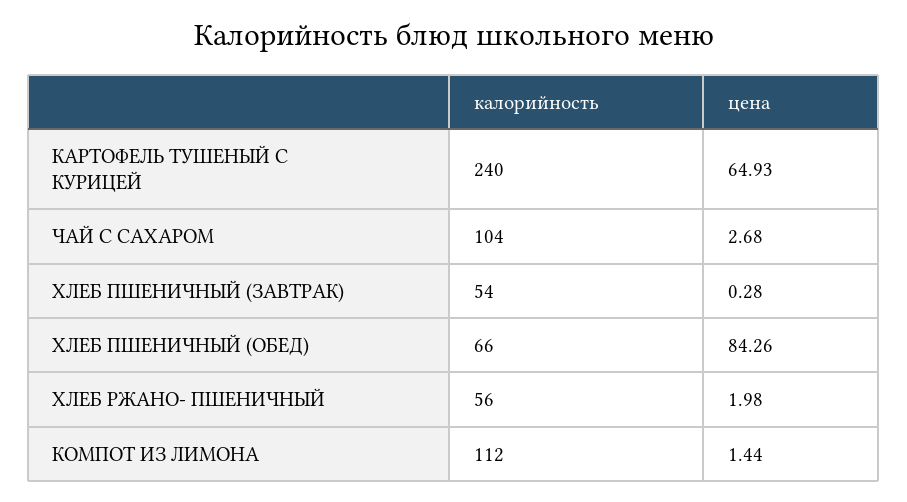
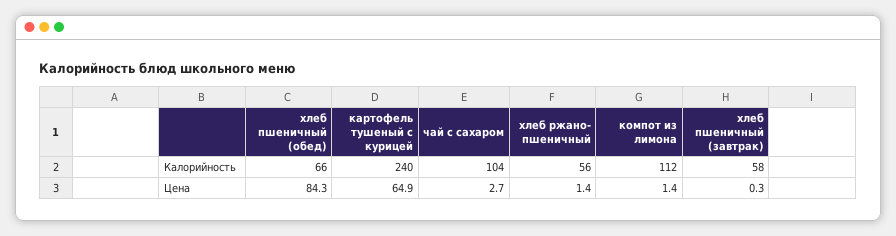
калорийность, ХЛЕБ ПШЕНИЧНЫЙ (ЗАВТРАК): 54 -> 58
цена, ХЛЕБ РЖАНО- ПШЕНИЧНЫЙ: 1.98 -> 1.4

